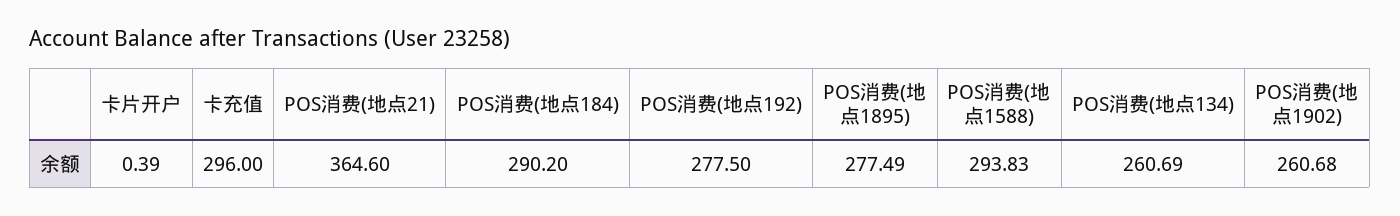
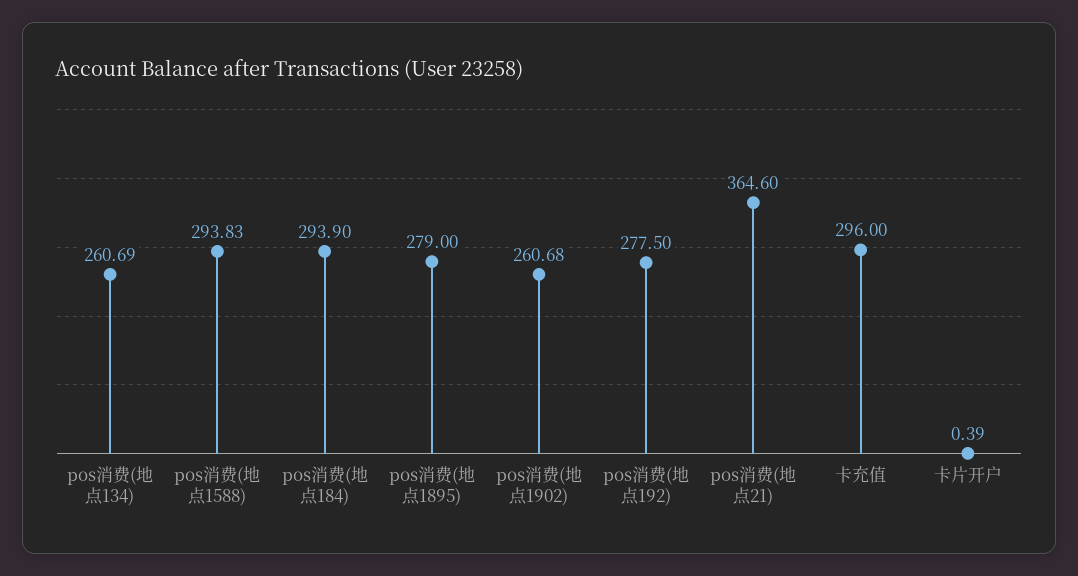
POS消费(地点184): 290.2 -> 293.9
POS消费(地点1895): 277.49 -> 279

